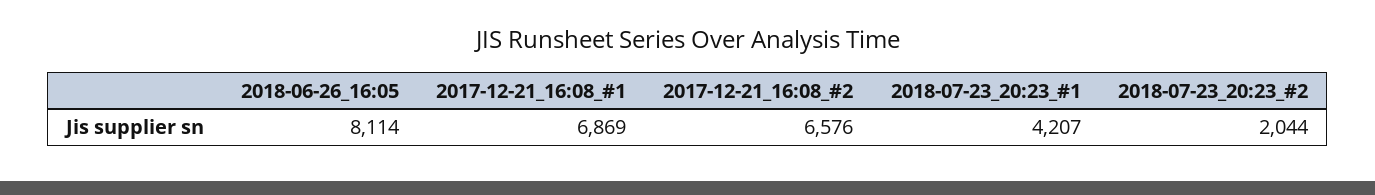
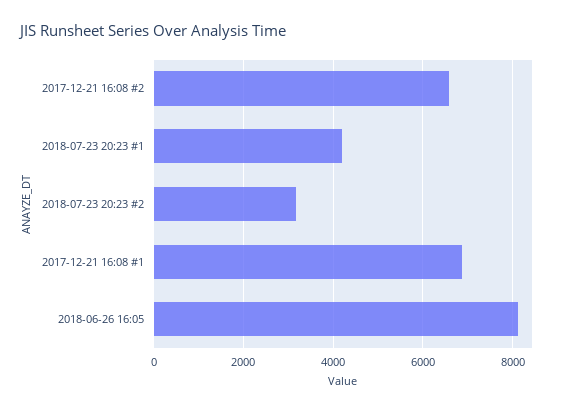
2018-07-23_20:23_#2: 2044 -> 3200

